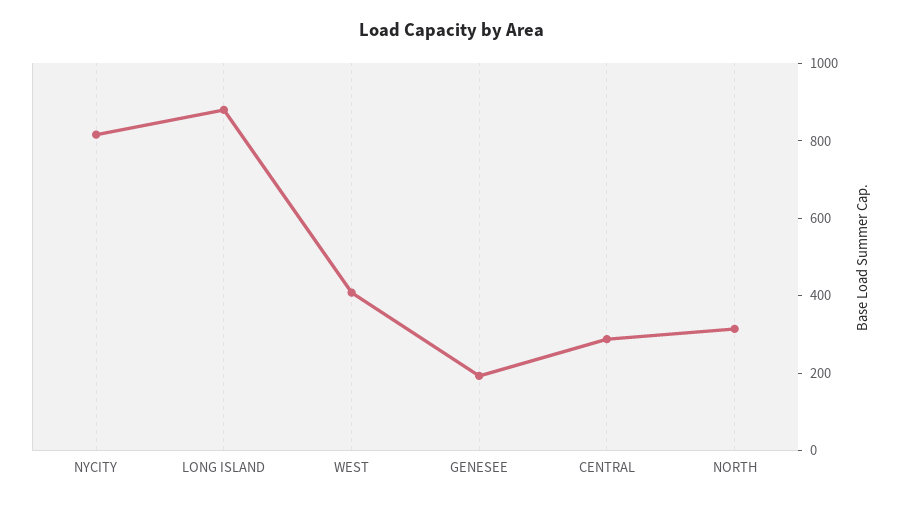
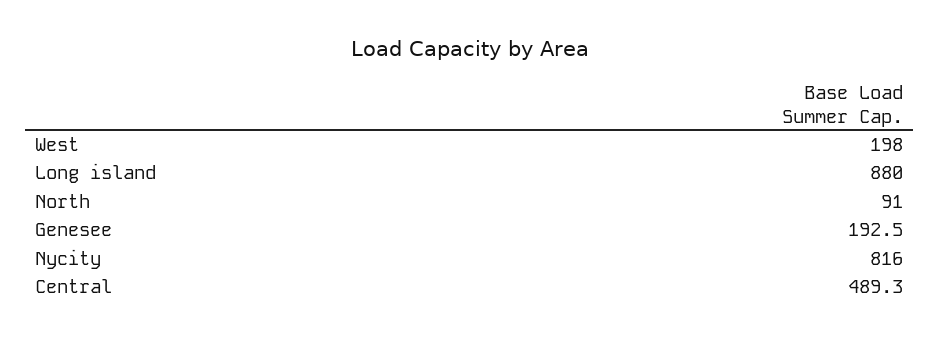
WEST: 400 -> 198
CENTRAL: 300 -> 489.3
NORTH: 300 -> 91

